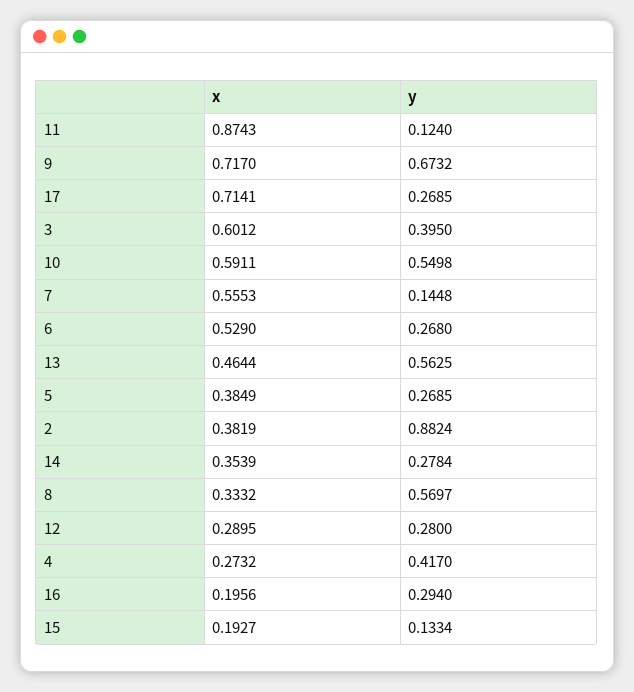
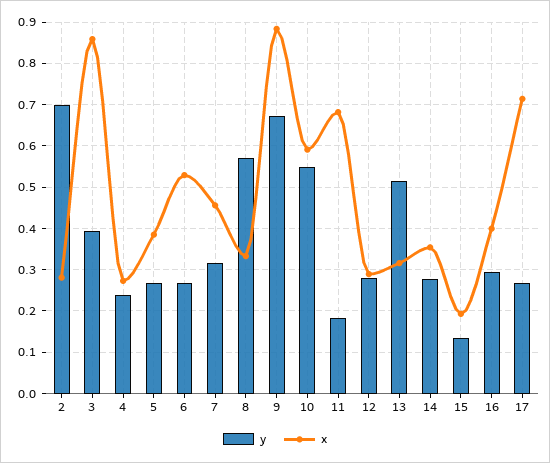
x, 11: 0.8743 -> 0.68
y, 11: 0.124 -> 0.18
x, 9: 0.717 -> 0.88
x, 3: 0.6012 -> 0.86
x, 7: 0.5553 -> 0.46
y, 7: 0.1448 -> 0.32
x, 13: 0.4644 -> 0.32
y, 13: 0.5625 -> 0.52
x, 2: 0.3819 -> 0.28
y, 2: 0.8824 -> 0.7
y, 4: 0.417 -> 0.24
x, 16: 0.1956 -> 0.4

